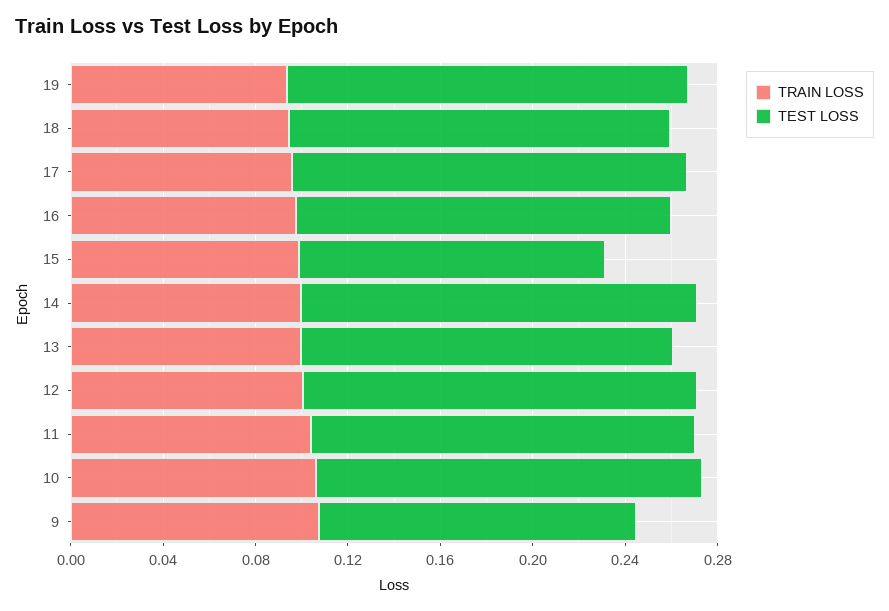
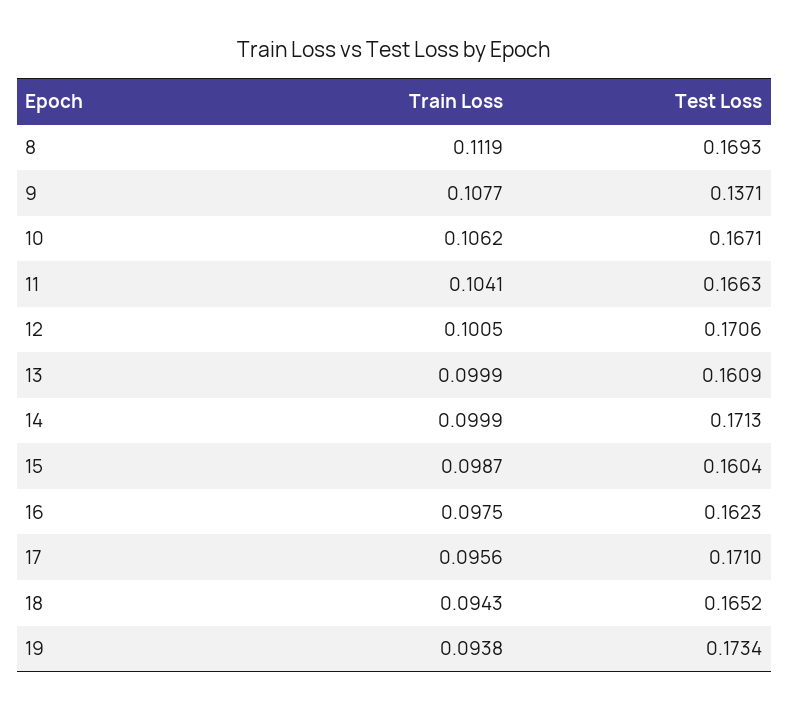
TEST LOSS, 15: 0.13 -> 0.1604
TRAIN LOSS, 8: none -> 0.1119
TEST LOSS, 8: none -> 0.1693

